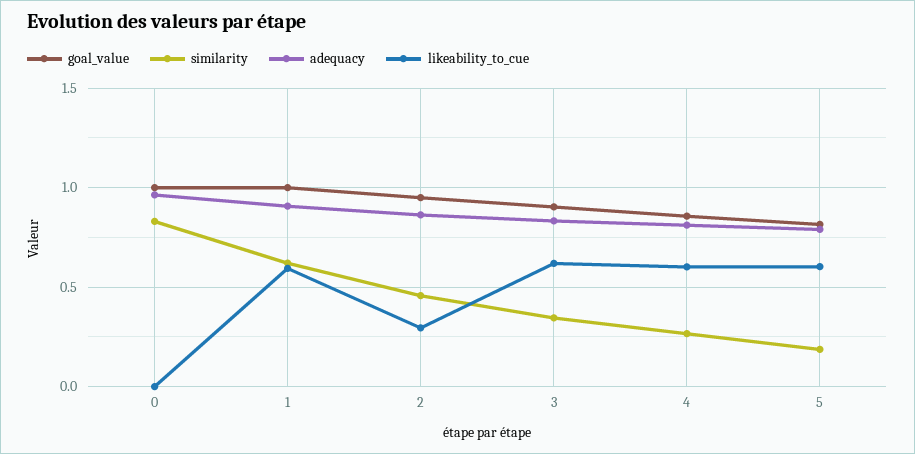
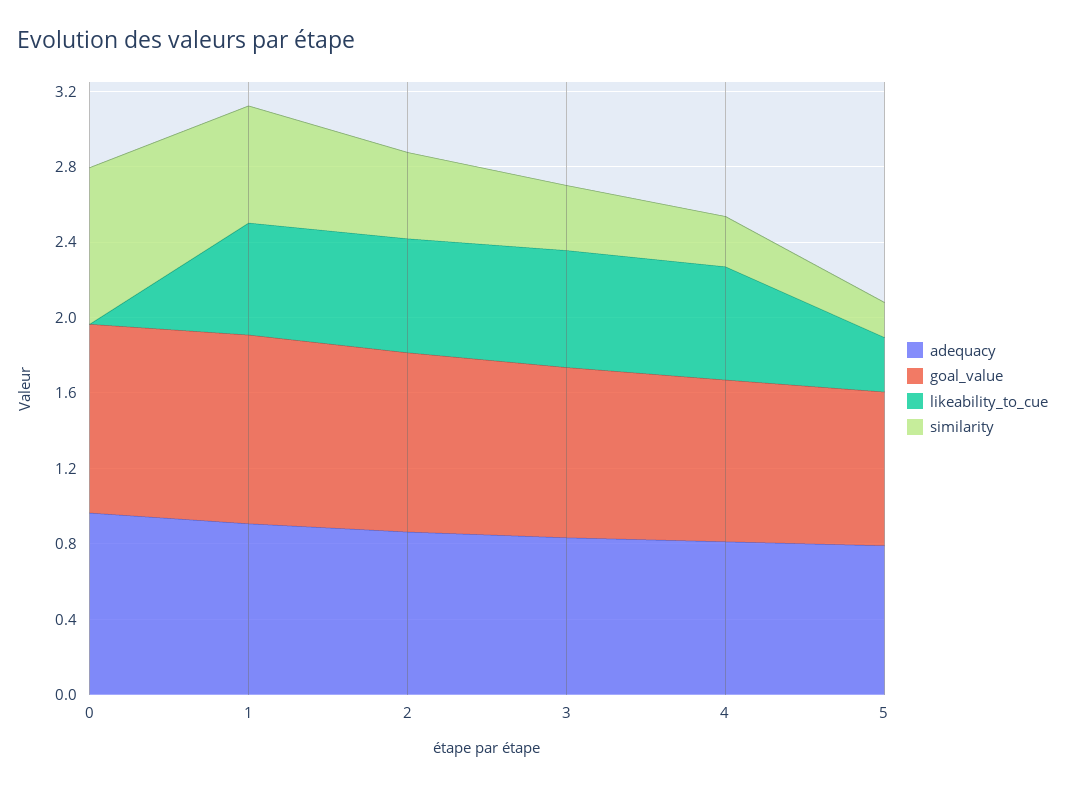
likeability_to_cue, 2: 0.3 -> 0.6
likeability_to_cue, 5: 0.6 -> 0.3

